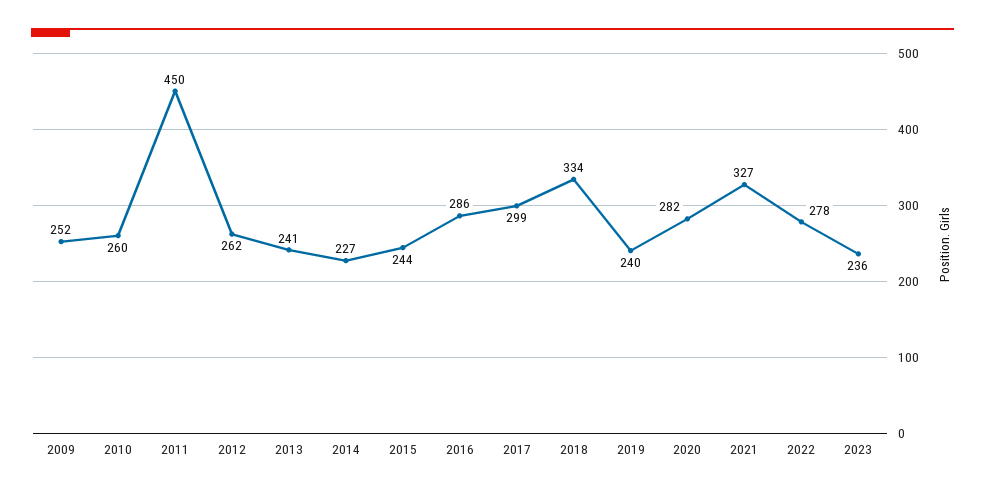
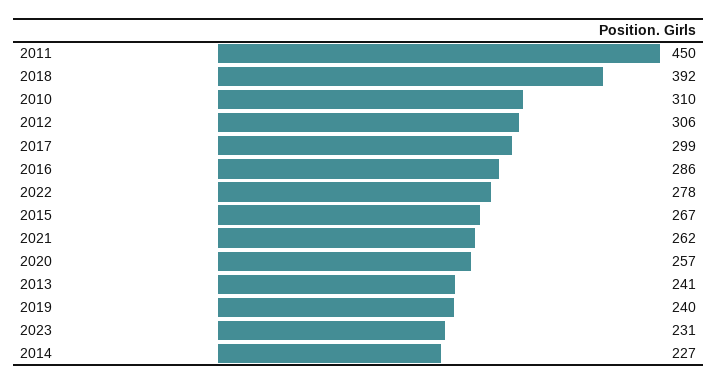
2009: 252 -> none
2010: 260 -> 310
2012: 262 -> 306
2015: 244 -> 267
2018: 334 -> 392
2020: 282 -> 257
2021: 327 -> 262
2023: 236 -> 231

